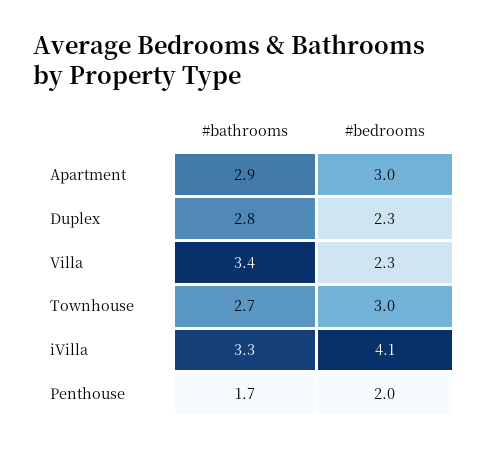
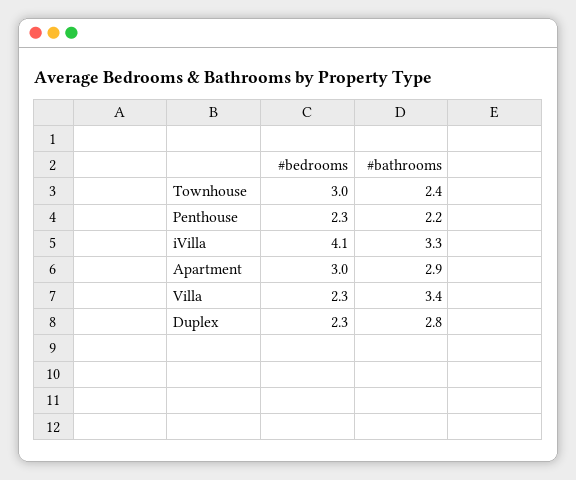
#bathrooms, Townhouse: 2.7 -> 2.4
#bathrooms, Penthouse: 1.7 -> 2.2
#bedrooms, Penthouse: 2 -> 2.3

